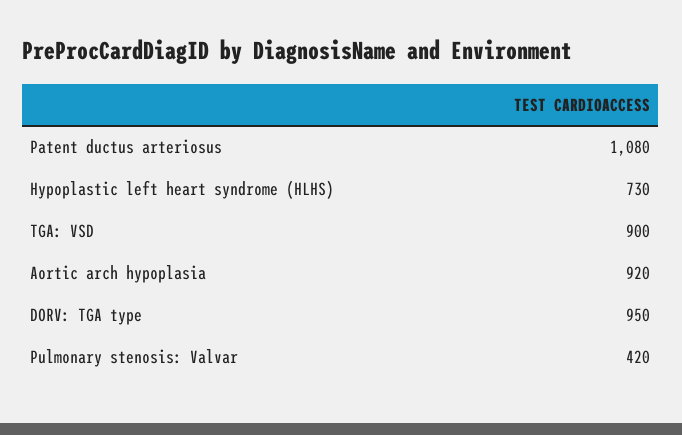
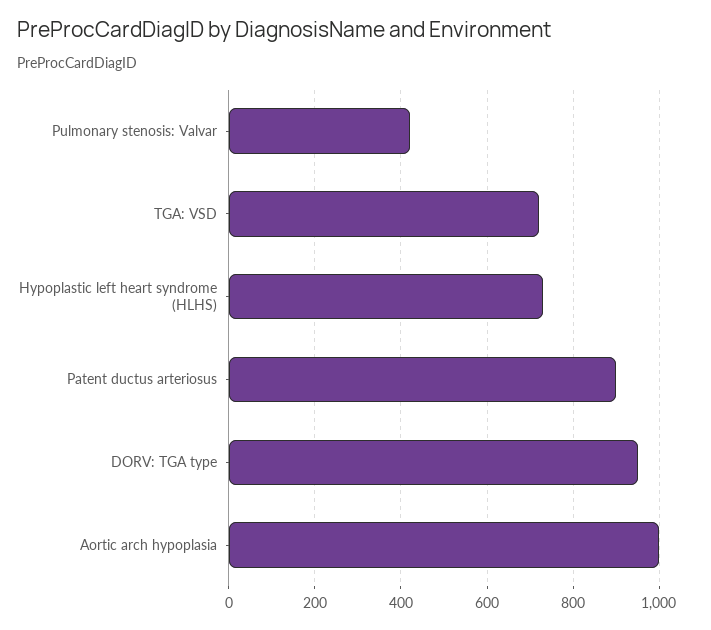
Patent ductus arteriosus: 1080 -> 900
TGA: VSD: 900 -> 720
Aortic arch hypoplasia: 920 -> 1000

